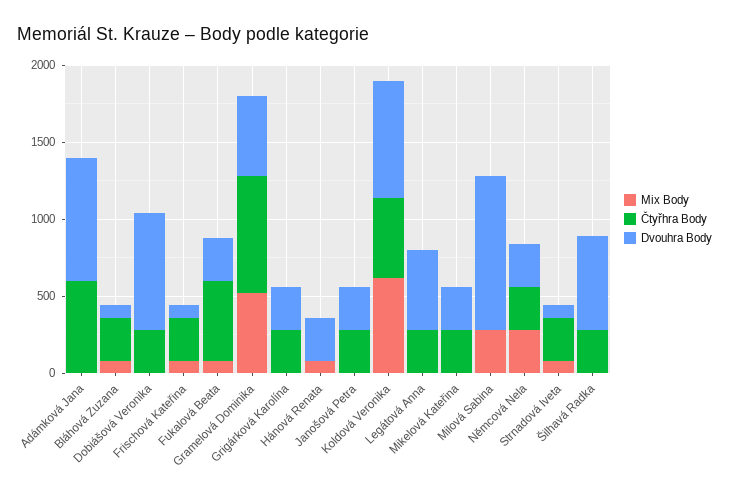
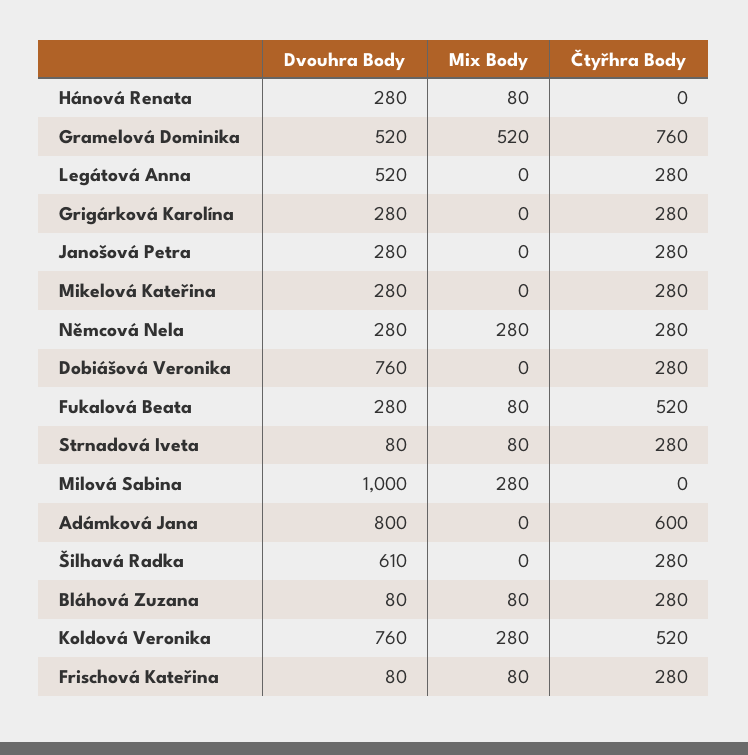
Mix Body, Koldová Veronika: 600 -> 280

